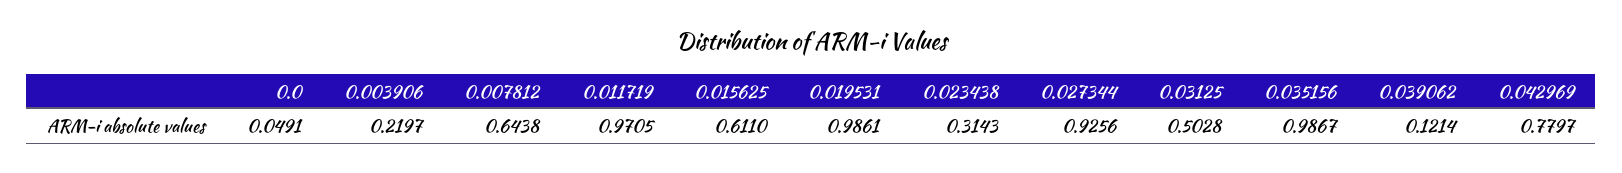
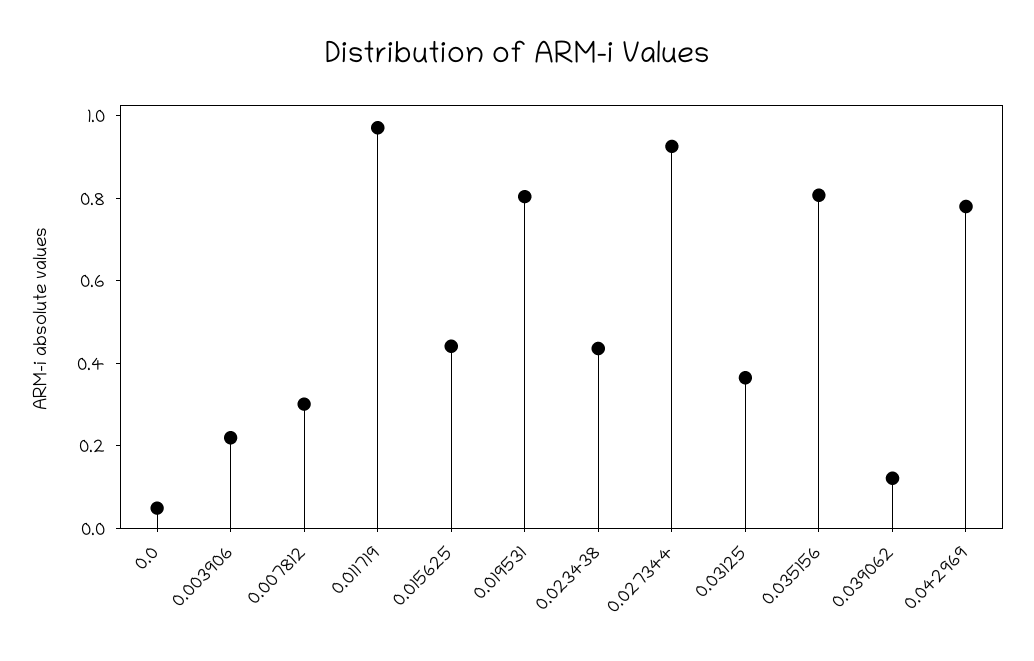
0.007812: 0.6438 -> 0.3
0.015625: 0.611 -> 0.45
0.019531: 0.9861 -> 0.8
0.023438: 0.3143 -> 0.45
0.03125: 0.5028 -> 0.35
0.035156: 0.9867 -> 0.8

